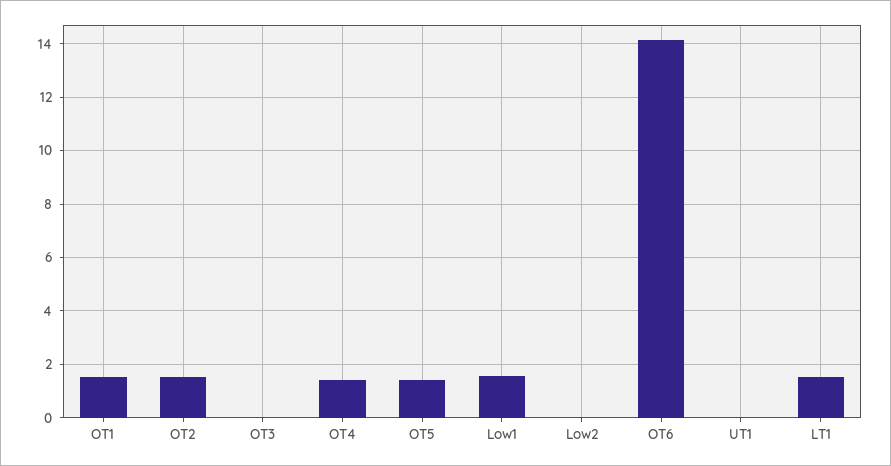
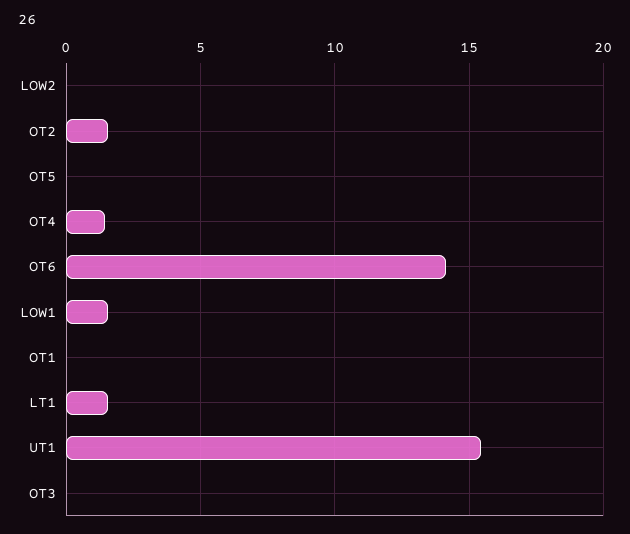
OT1: 1.5 -> 0
OT5: 1.5 -> 0
UT1: 0 -> 15.5

